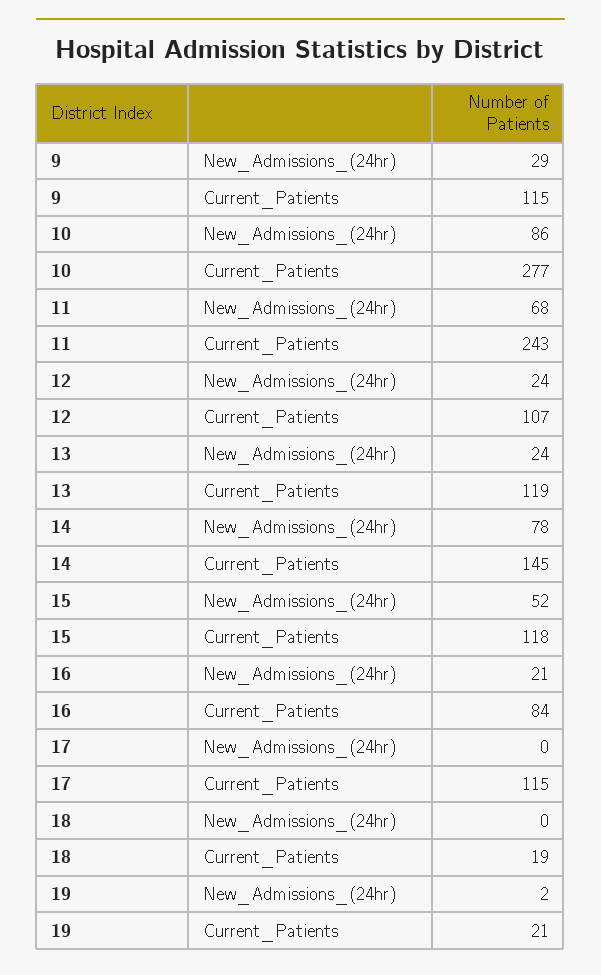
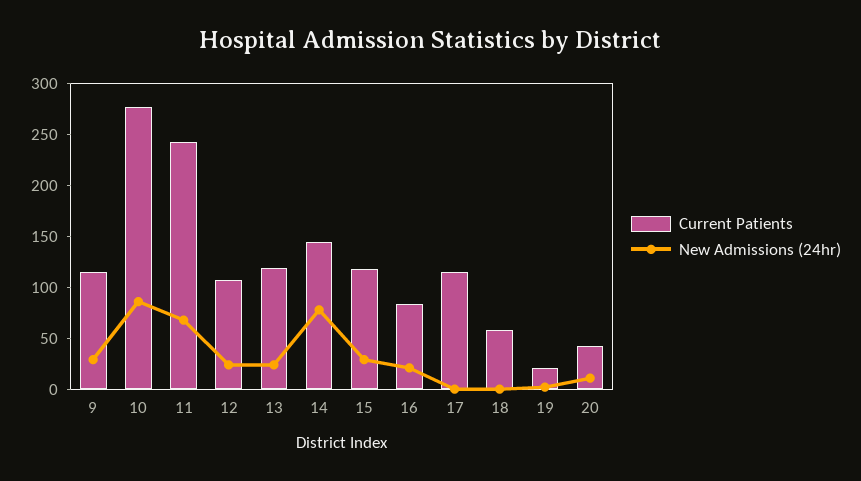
New_Admissions_(24hr), 15: 52 -> 30
Current_Patients, 18: 19 -> 60
Current_Patients, 20: none -> 40
New_Admissions_(24hr), 20: none -> 10

